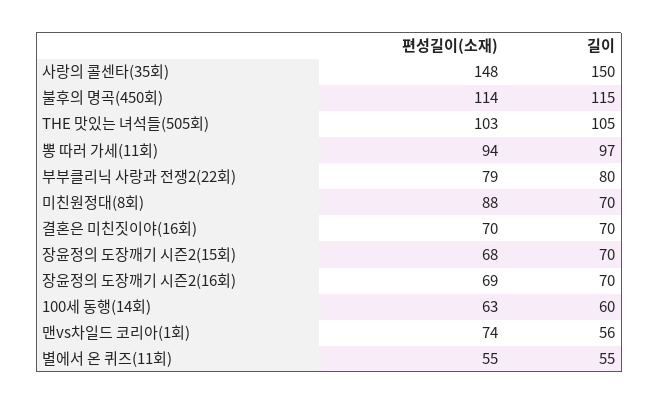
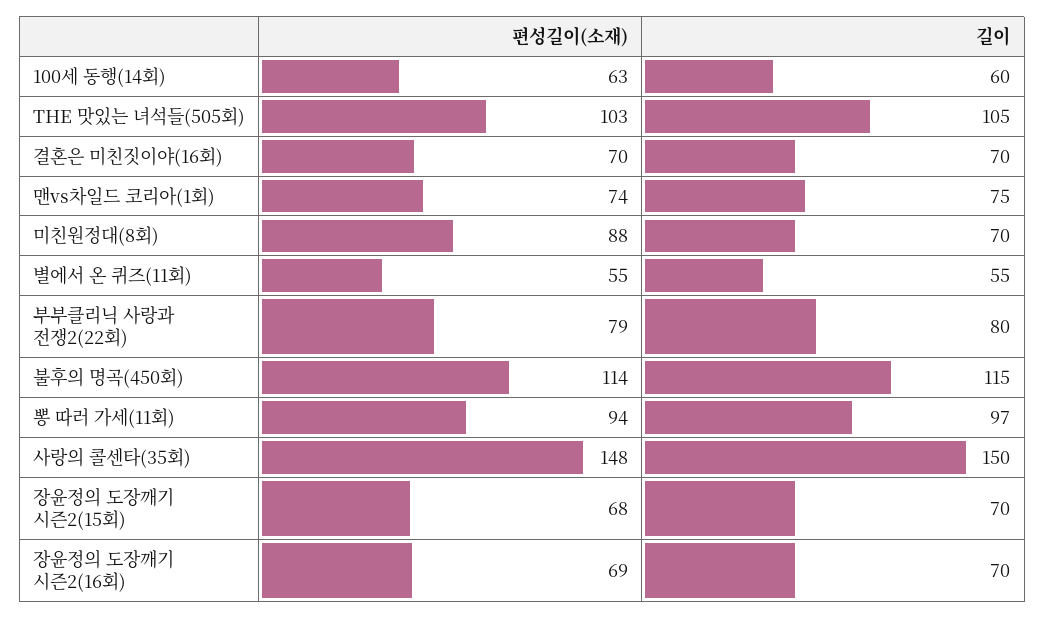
길이, 맨vs차일드 코리아(1회): 56 -> 75

